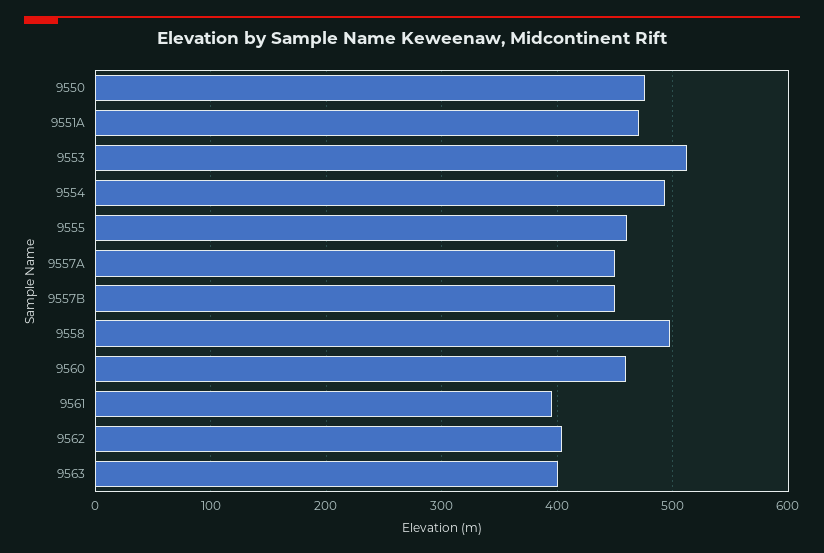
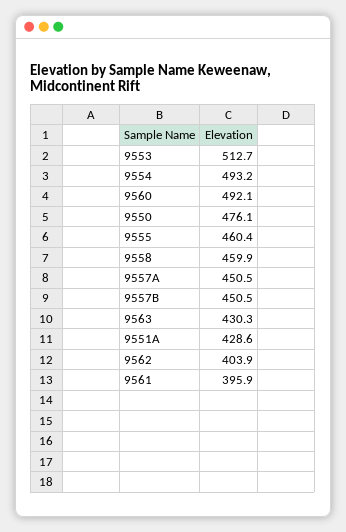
9551A: 470 -> 428.6
9558: 500 -> 459.9
9560: 460 -> 492.1
9563: 400 -> 430.3

